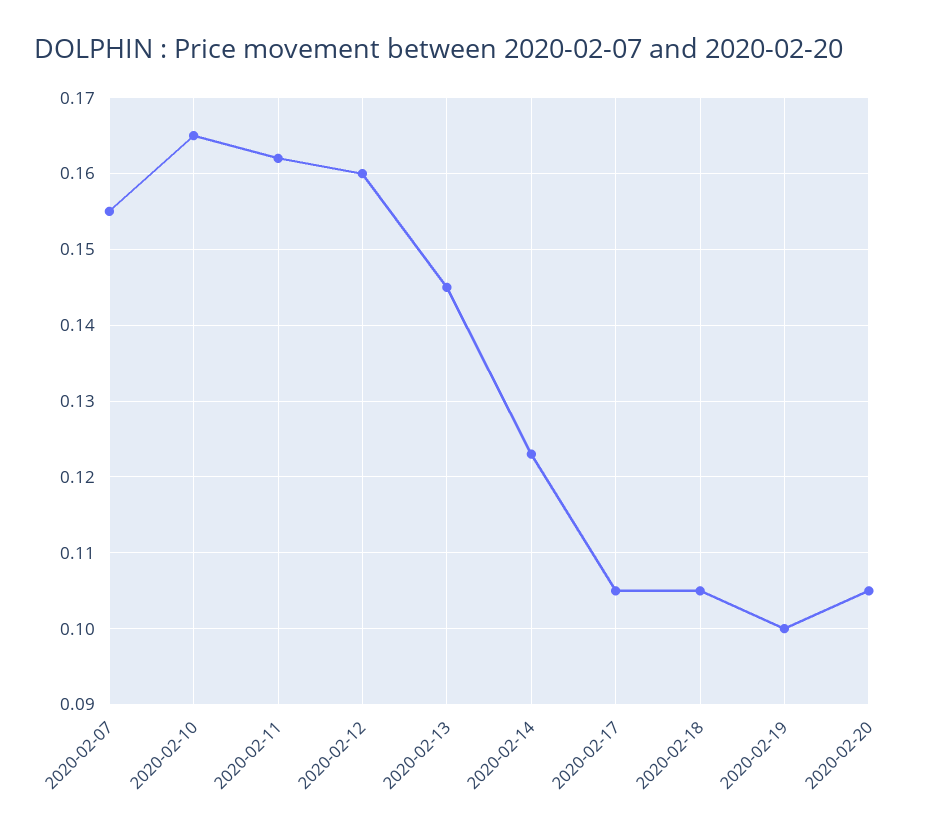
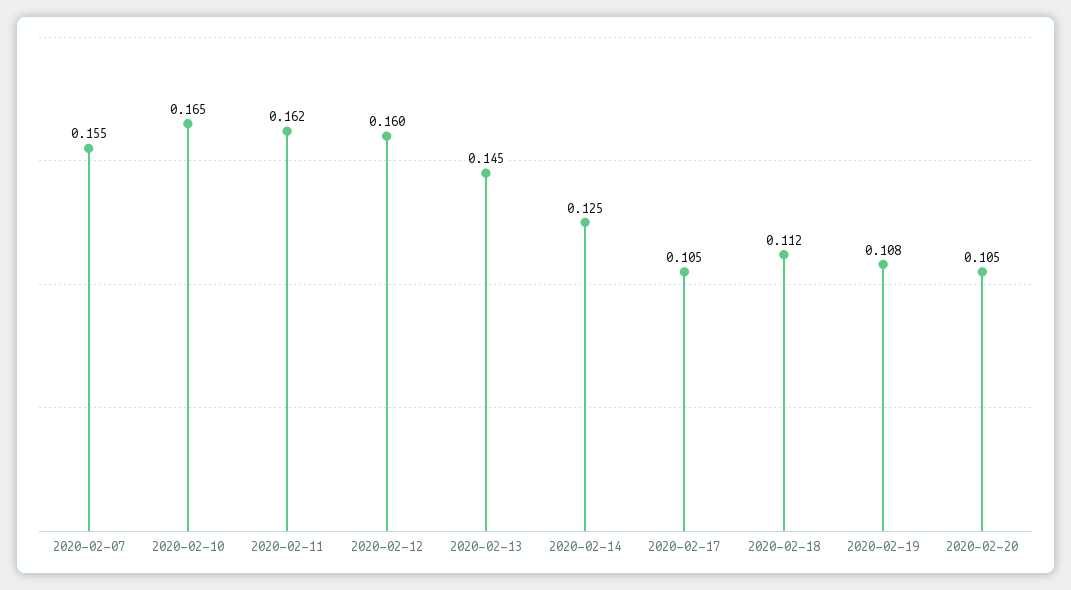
2020-02-14: 0.123 -> 0.125
2020-02-18: 0.105 -> 0.112
2020-02-19: 0.1 -> 0.108

